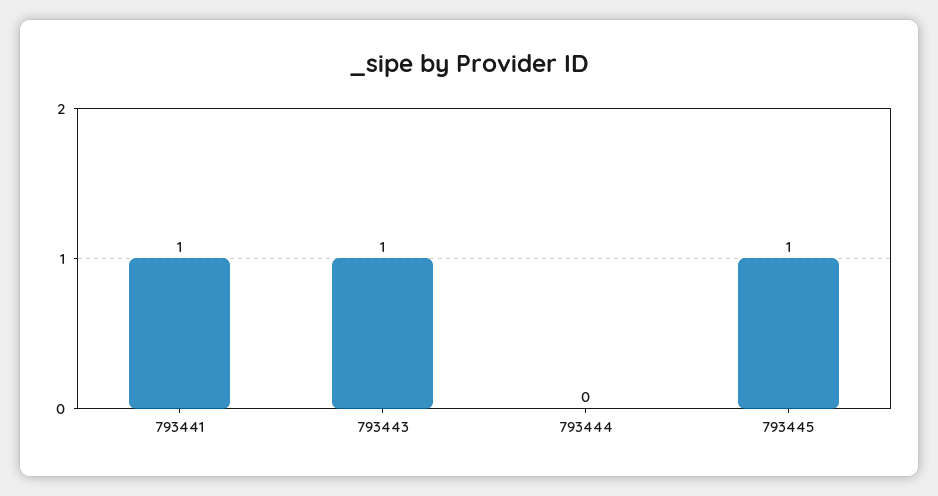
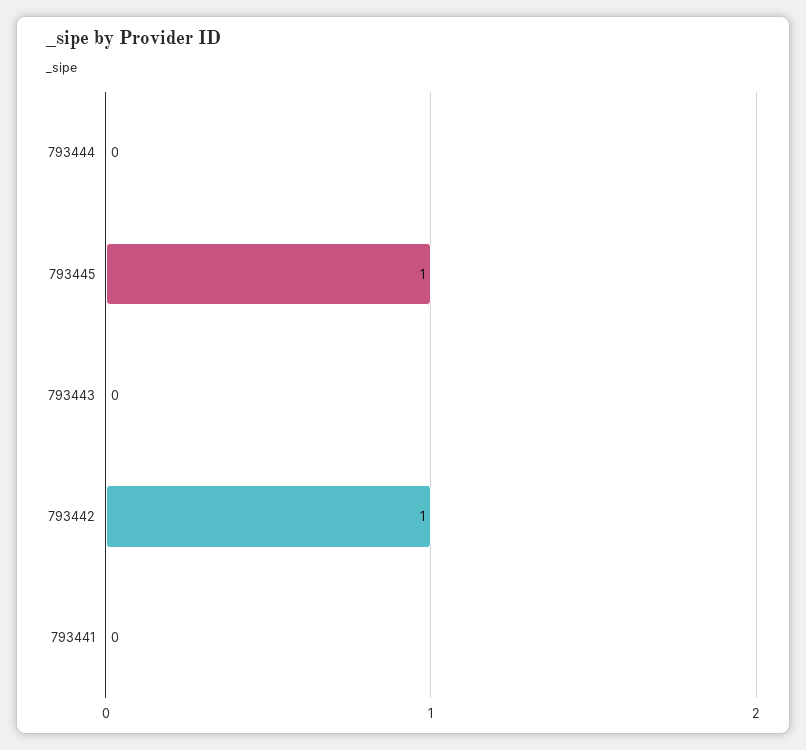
793441: 1 -> 0
793443: 1 -> 0
793442: none -> 1

